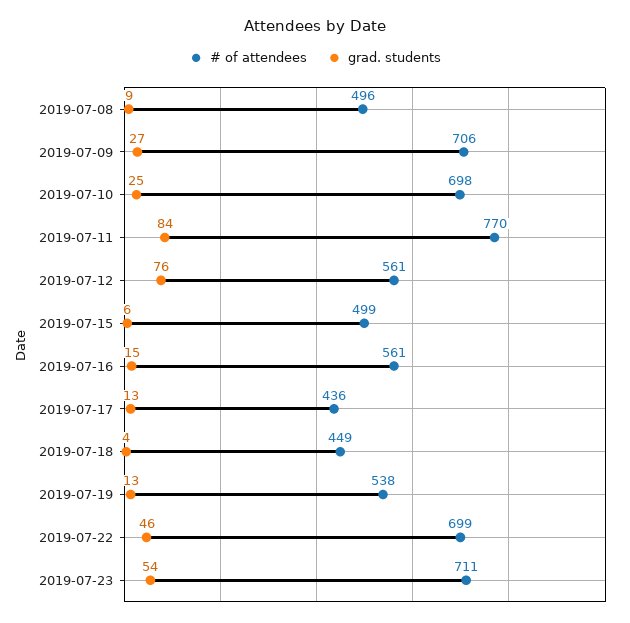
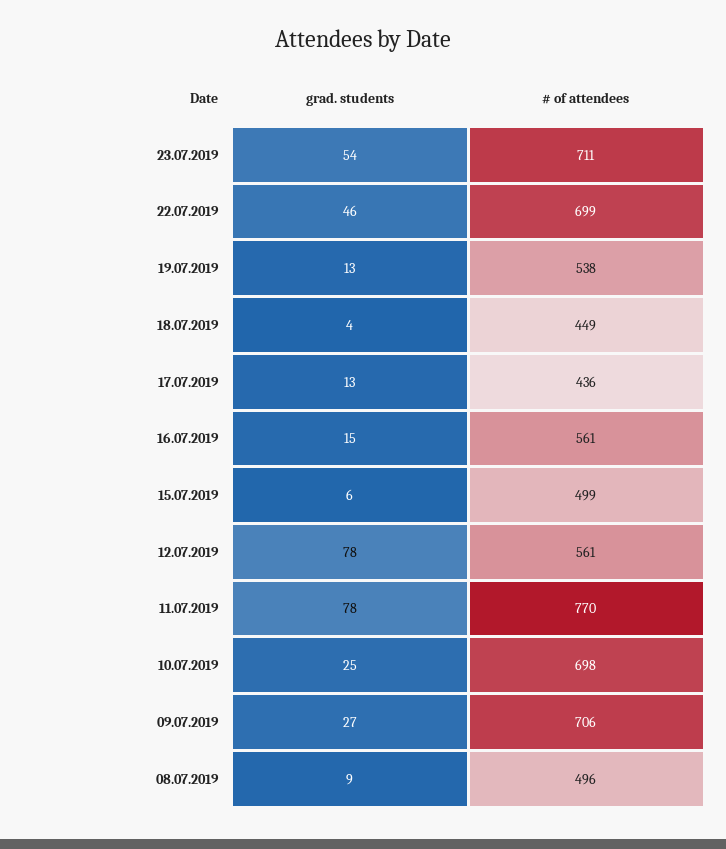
grad. students, 2019-07-11: 84 -> 78
grad. students, 2019-07-12: 76 -> 78

